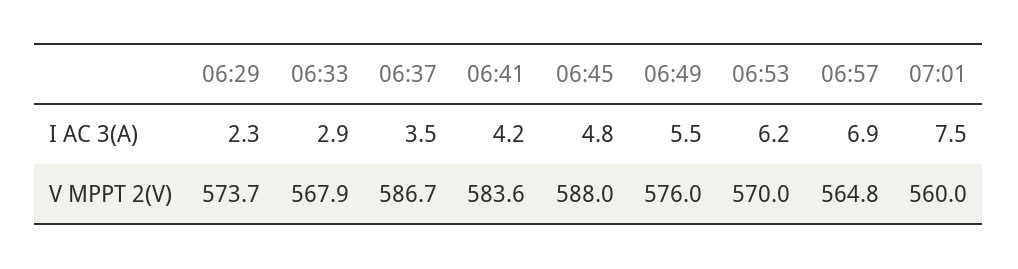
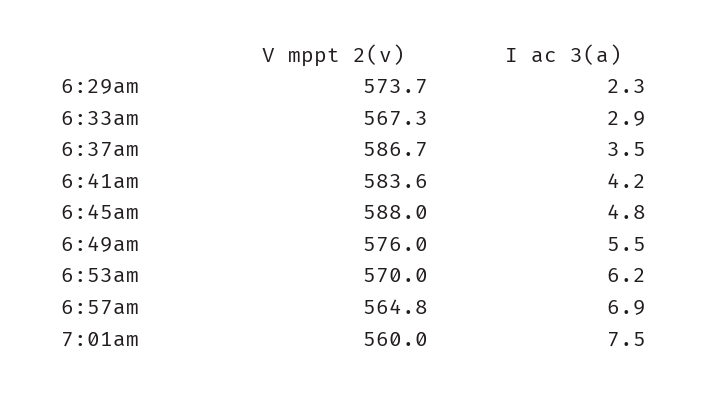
06:33, V MPPT 2(V): 567.9 -> 567.3

